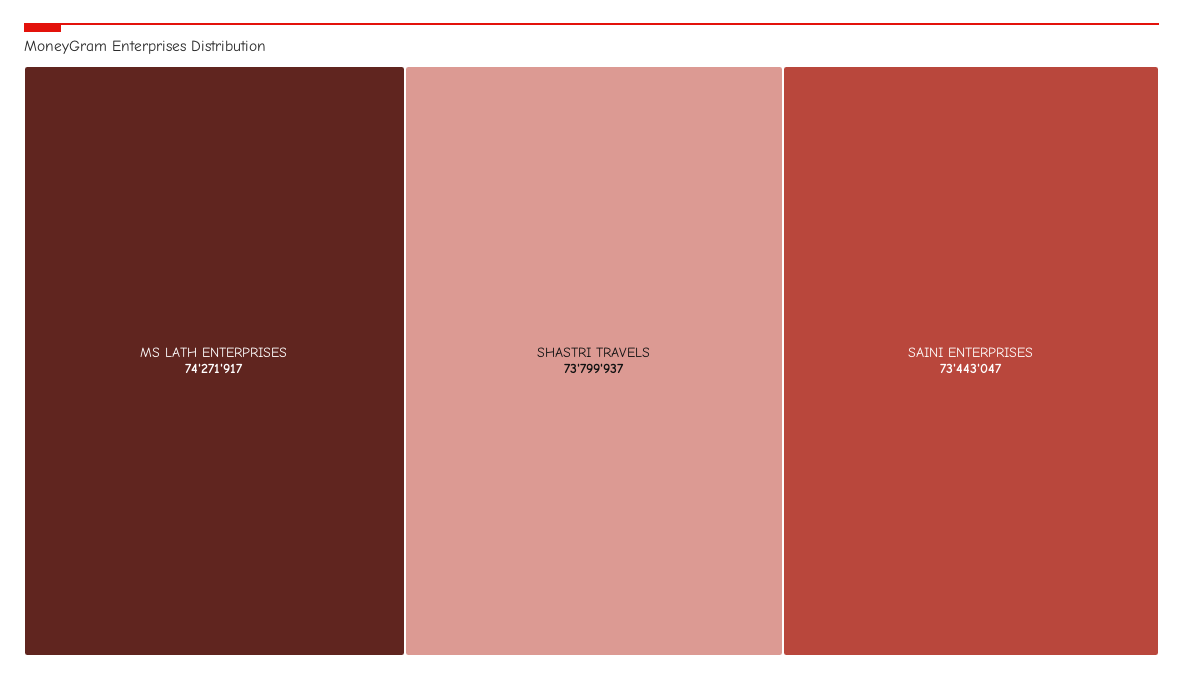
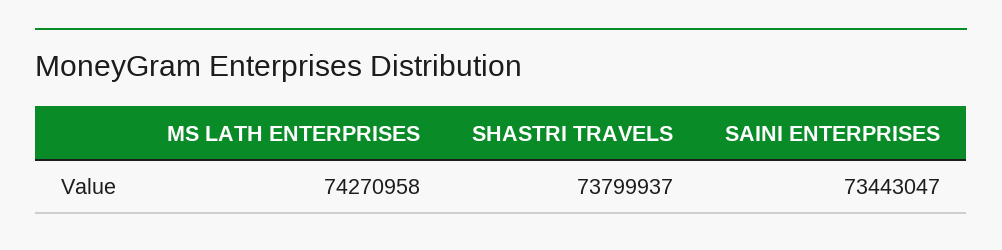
MS LATH ENTERPRISES: 74271917 -> 74270958

